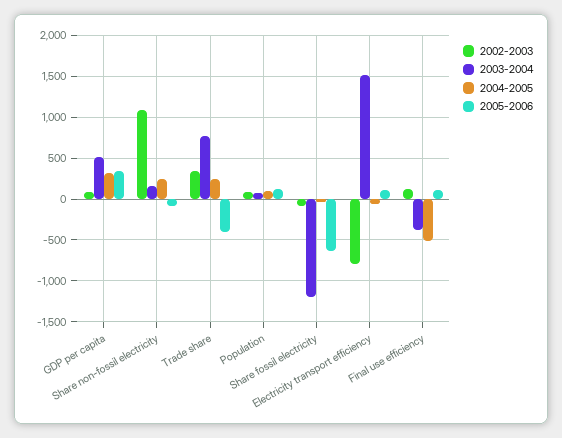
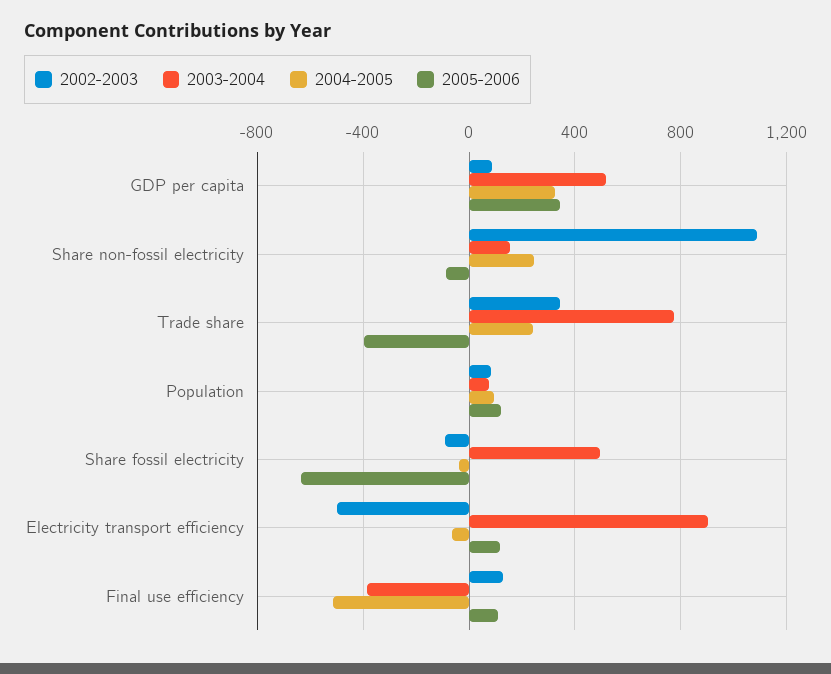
2003-2004, Share fossil electricity: -1200 -> 500
2002-2003, Electricity transport efficiency: -800 -> -500
2003-2004, Electricity transport efficiency: 1500 -> 900

